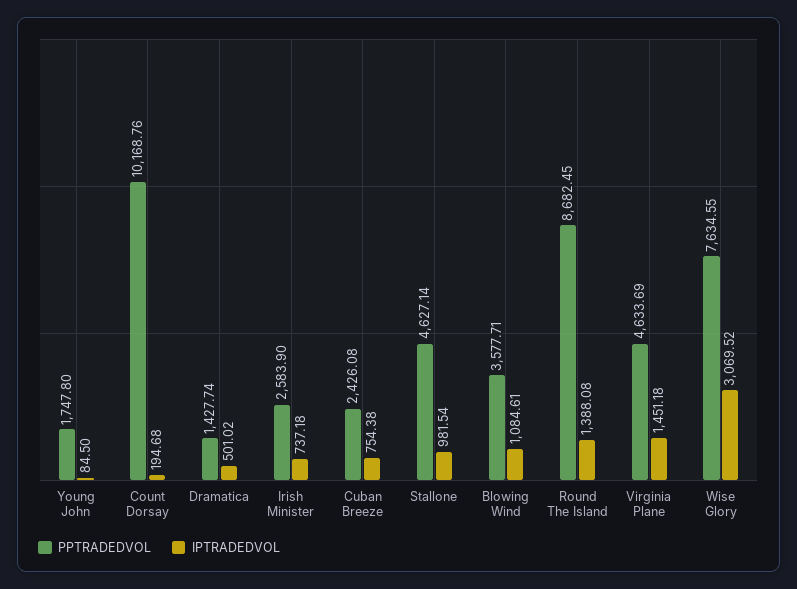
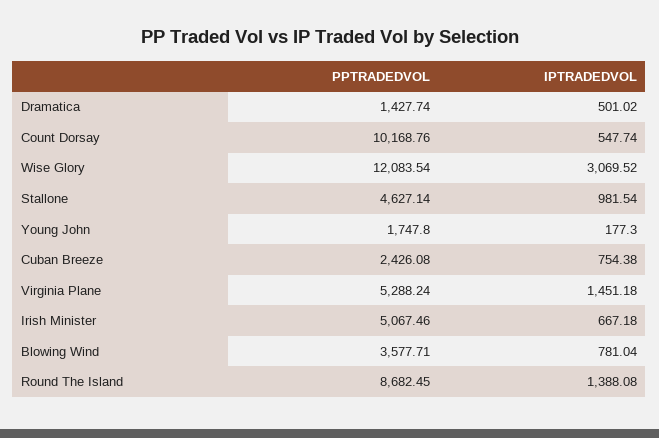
IPTRADEDVOL, Young John: 84.5 -> 177.3
IPTRADEDVOL, Count Dorsay: 194.68 -> 547.74
PPTRADEDVOL, Irish Minister: 2583.9 -> 5067.46
IPTRADEDVOL, Irish Minister: 737.18 -> 667.18
IPTRADEDVOL, Blowing Wind: 1084.61 -> 781.04
PPTRADEDVOL, Virginia Plane: 4633.69 -> 5288.24
PPTRADEDVOL, Wise Glory: 7634.55 -> 12083.54

